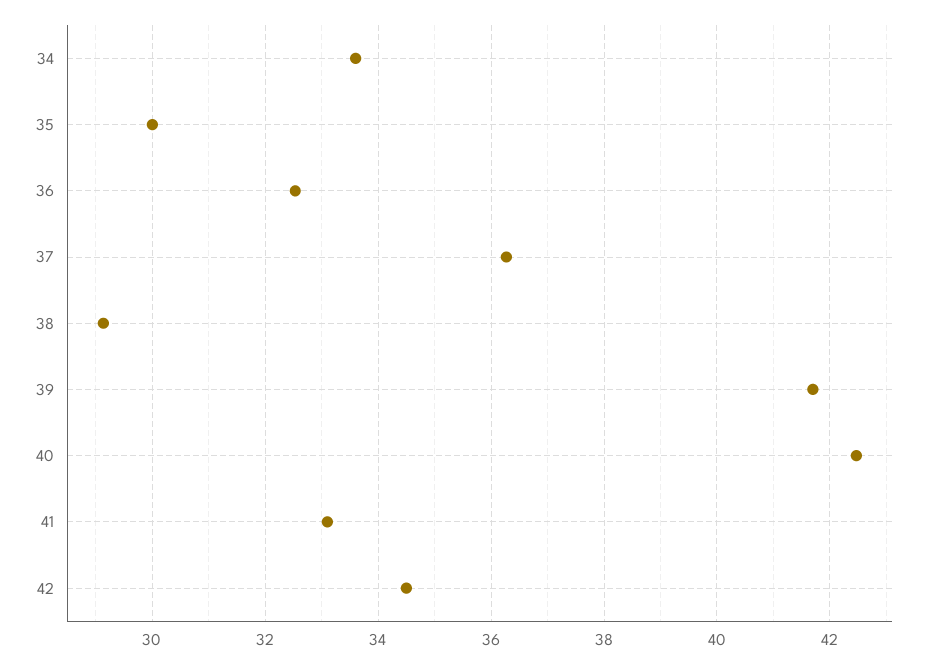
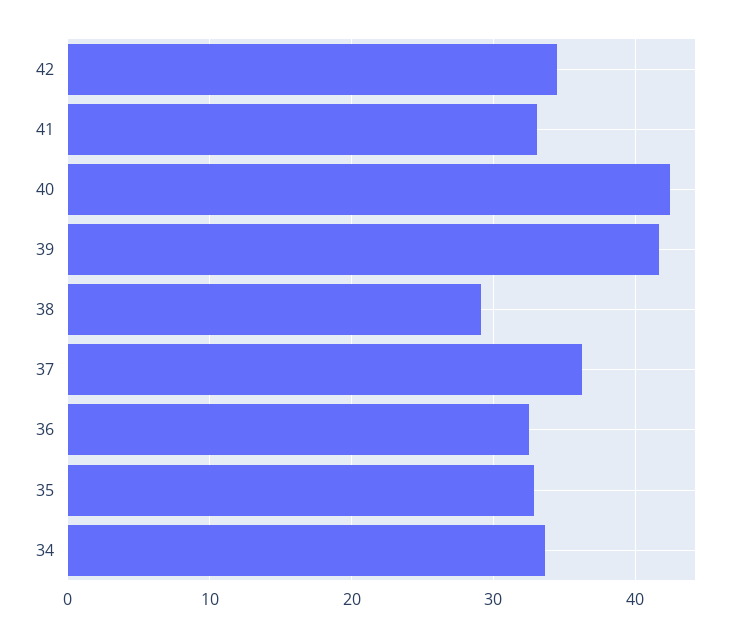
35: 30 -> 33

